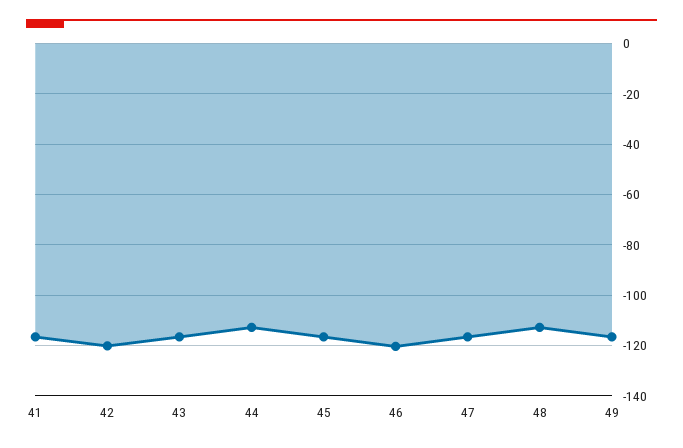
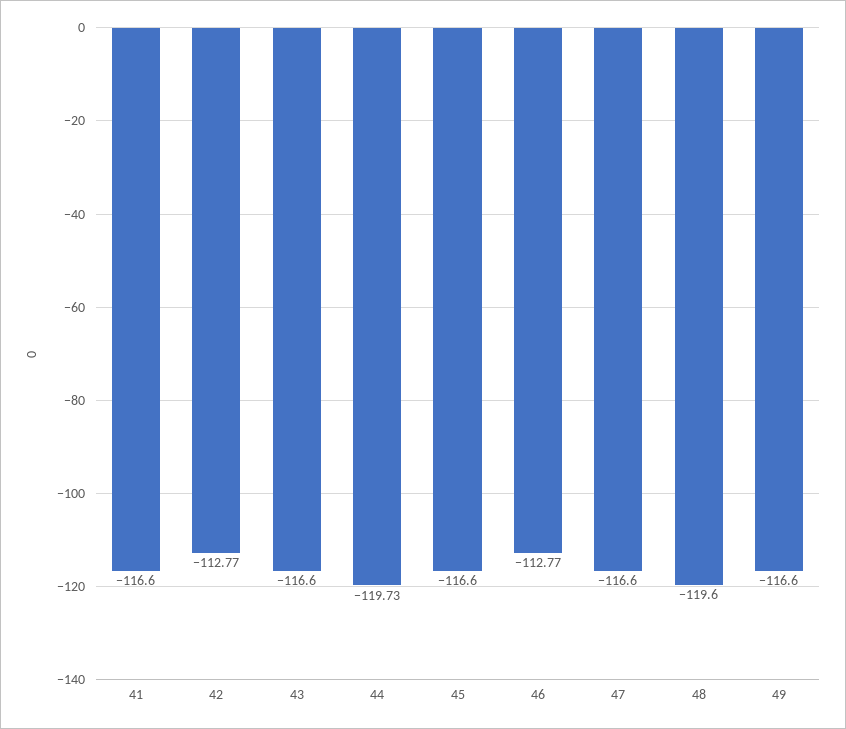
42: -120 -> -112.77
44: -112.5 -> -119.73
46: -120 -> -112.77
48: -112.5 -> -119.6

